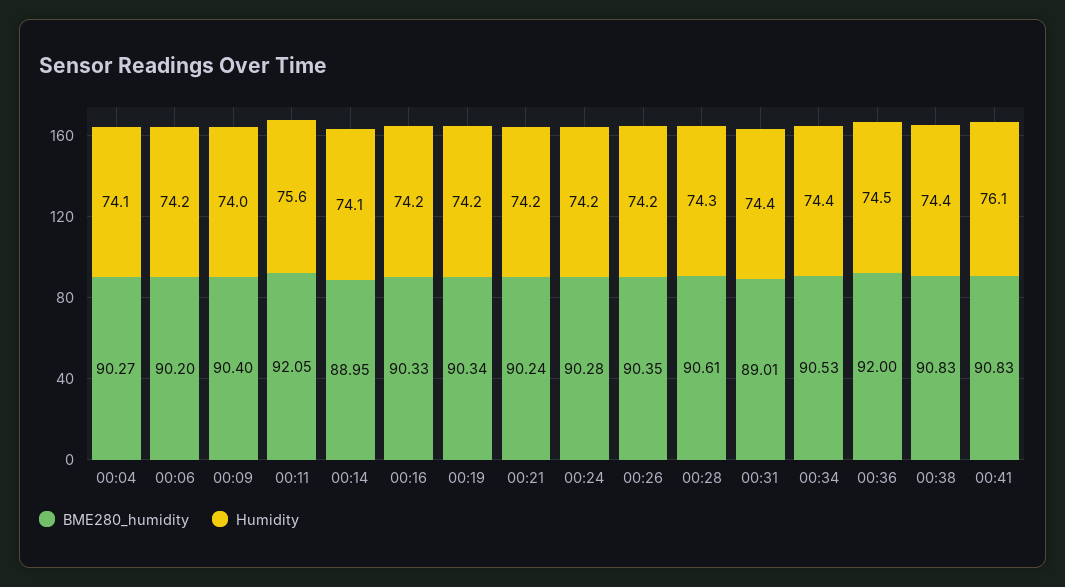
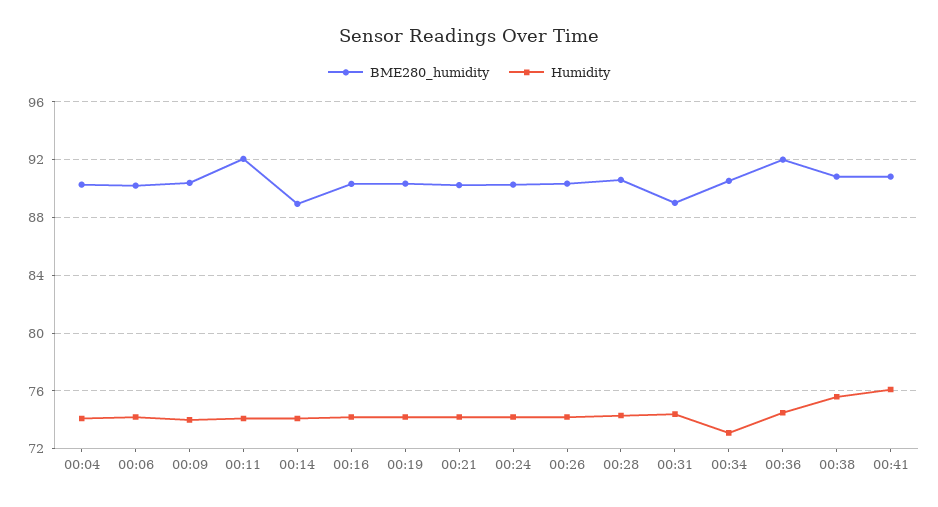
Humidity, 00:11: 75.6 -> 74
Humidity, 00:34: 74.4 -> 73
Humidity, 00:38: 74.4 -> 75.5

